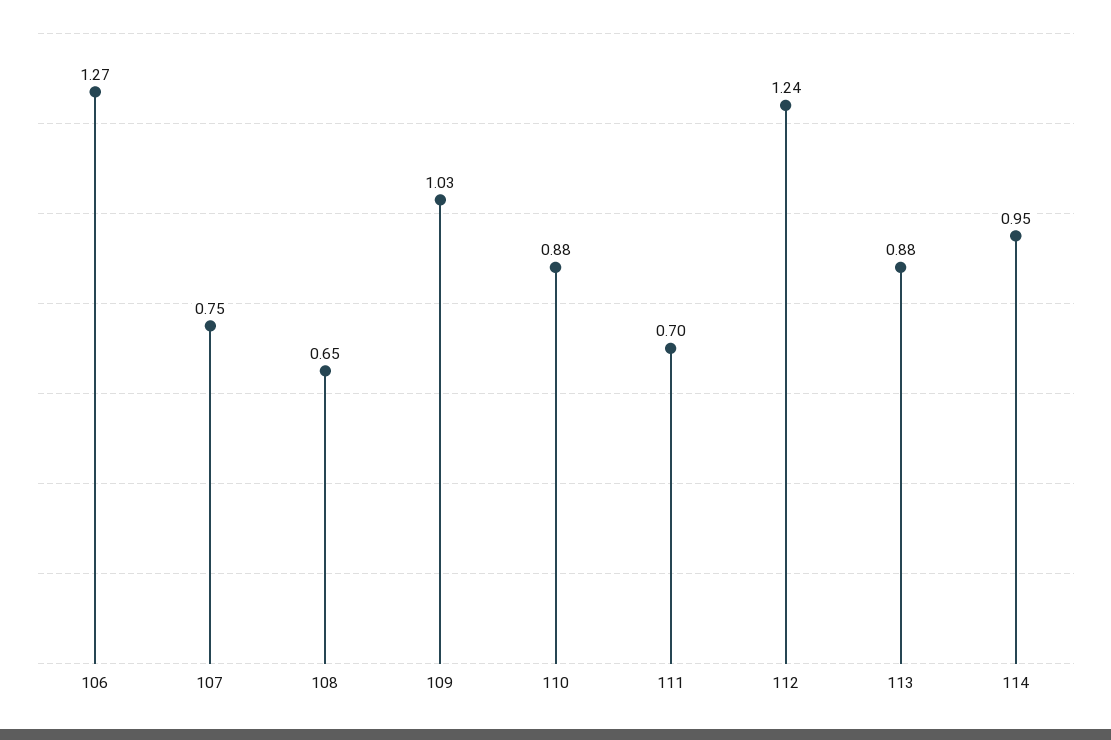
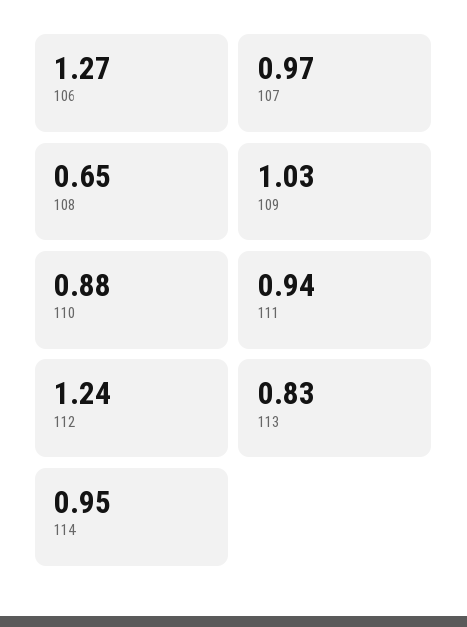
107: 0.75 -> 0.97
111: 0.7 -> 0.94
113: 0.88 -> 0.83

